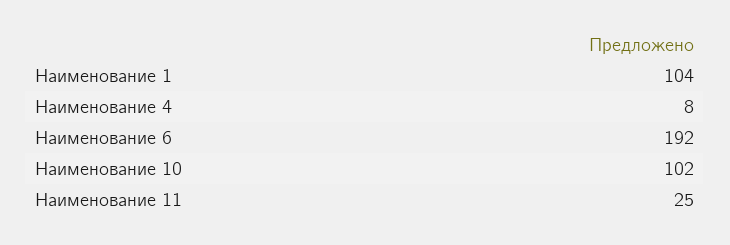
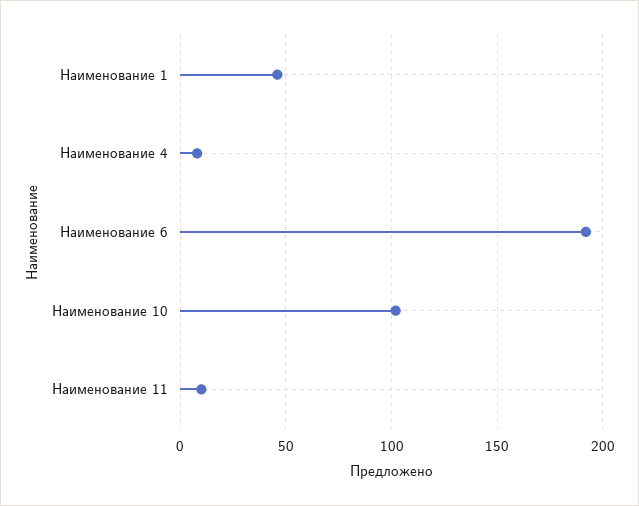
Наименование 1: 104 -> 45
Наименование 11: 25 -> 10

